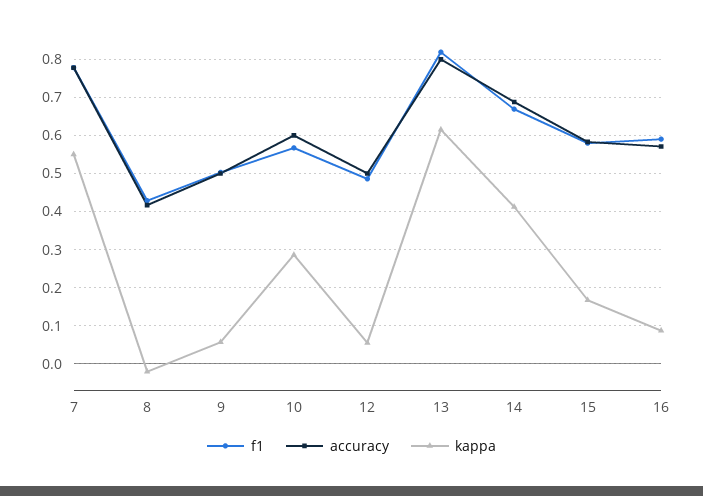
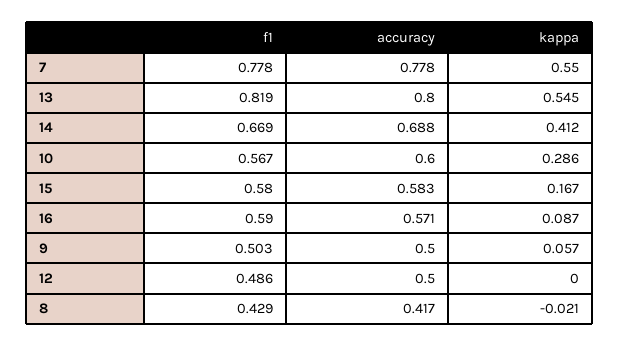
kappa, 12: 0.06 -> 0
kappa, 13: 0.62 -> 0.545

